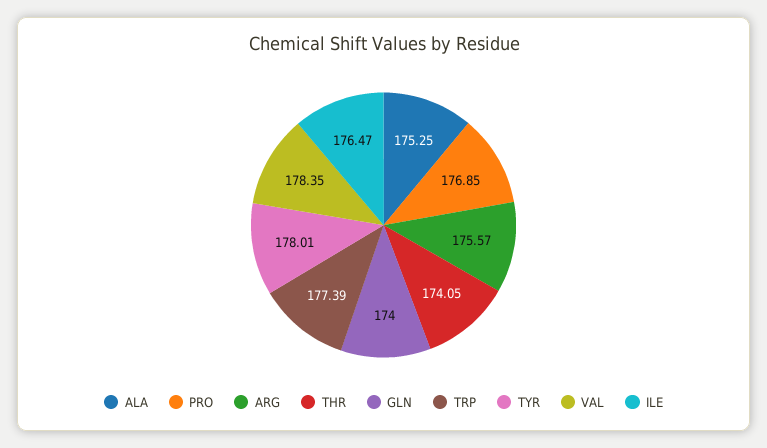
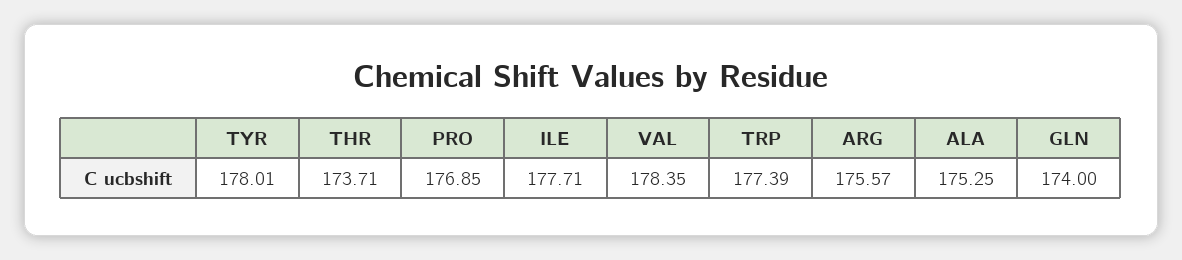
THR: 174.05 -> 173.71
ILE: 176.47 -> 177.71

